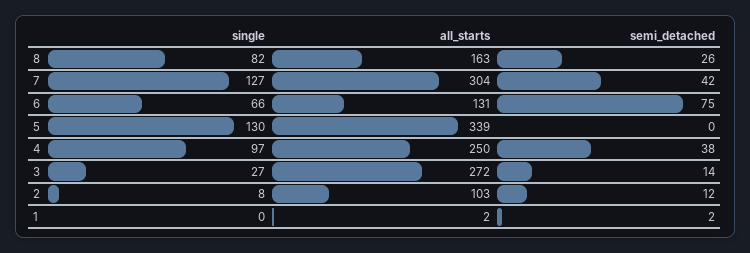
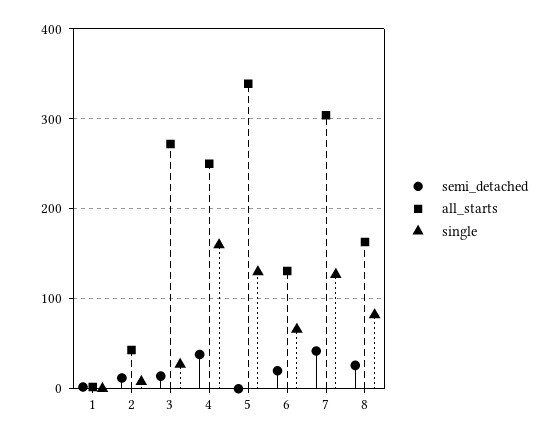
semi_detached, 6: 75 -> 20
single, 4: 97 -> 160
all_starts, 2: 103 -> 40

